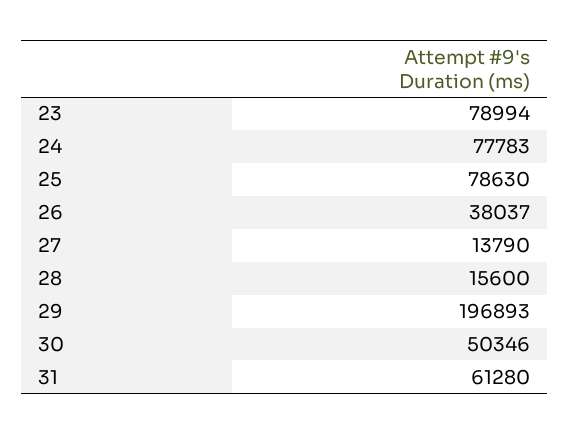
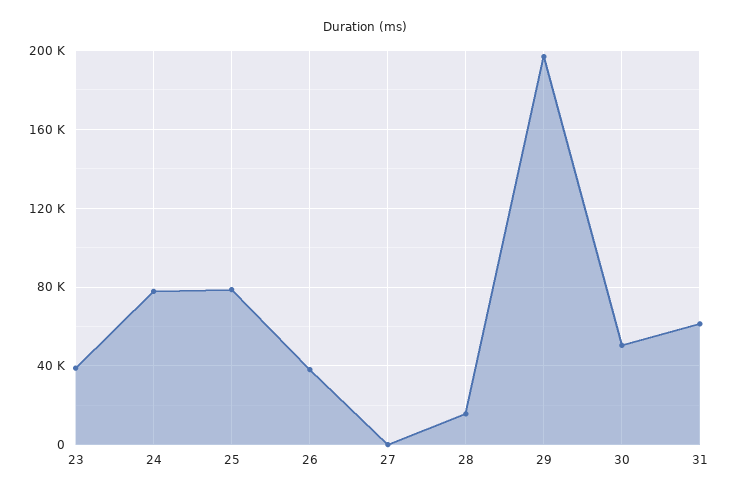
23: 78994 -> 40000
27: 13790 -> 0

